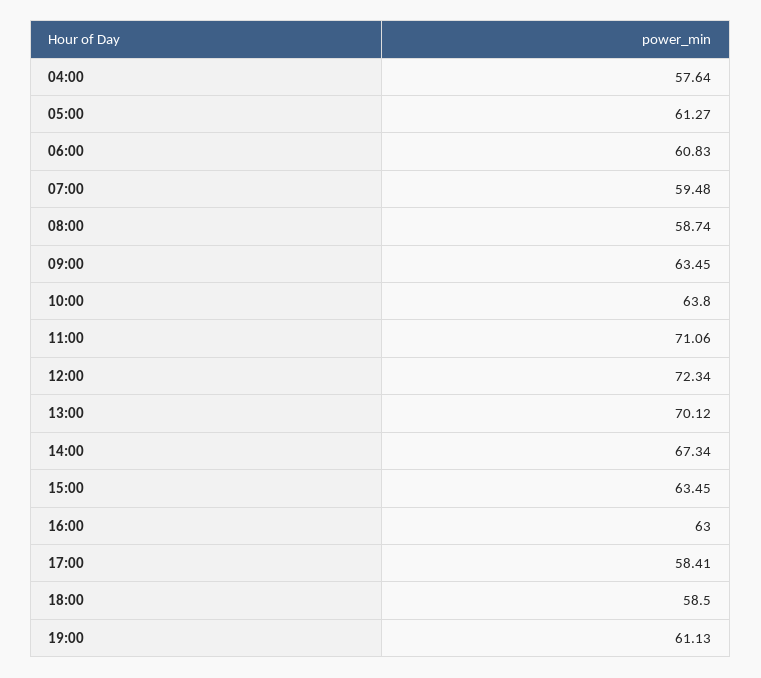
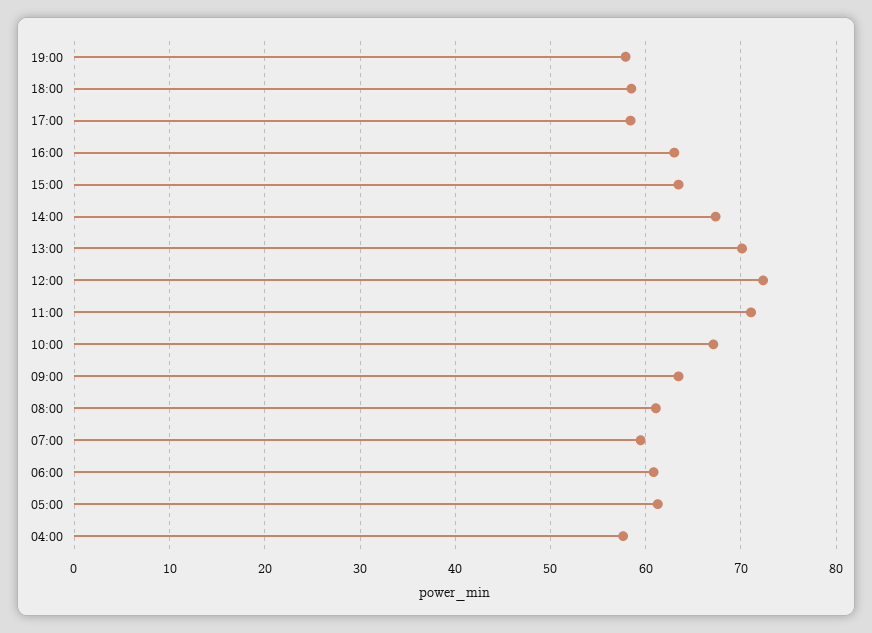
08:00: 58.74 -> 61
10:00: 63.8 -> 67
19:00: 61.13 -> 58

